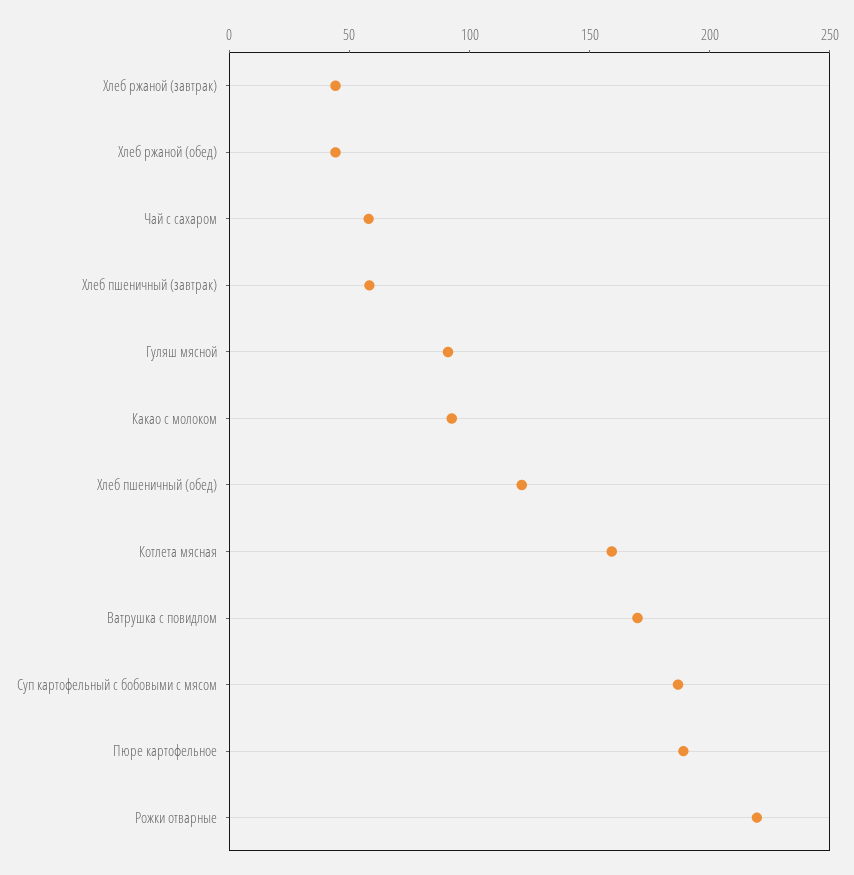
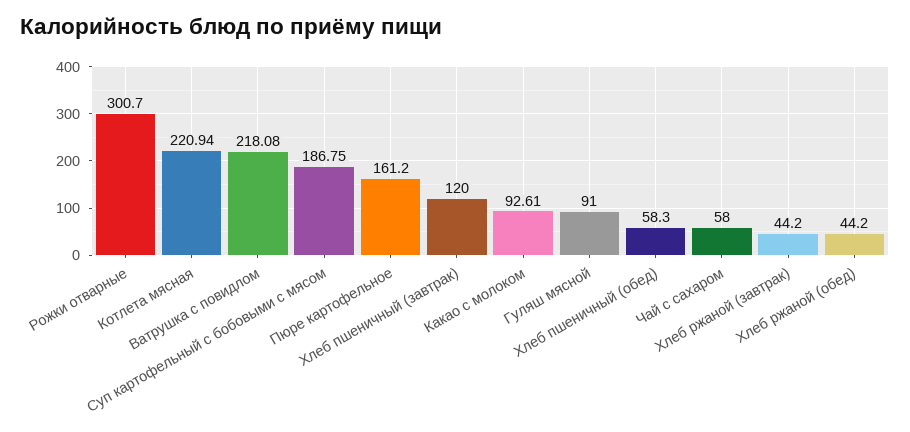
Хлеб пшеничный (завтрак): 60 -> 120
Хлеб пшеничный (обед): 120 -> 58.3
Котлета мясная: 160 -> 220.94
Ватрушка с повидлом: 170 -> 218.08
Пюре картофельное: 190 -> 161.2
Рожки отварные: 220 -> 300.7

